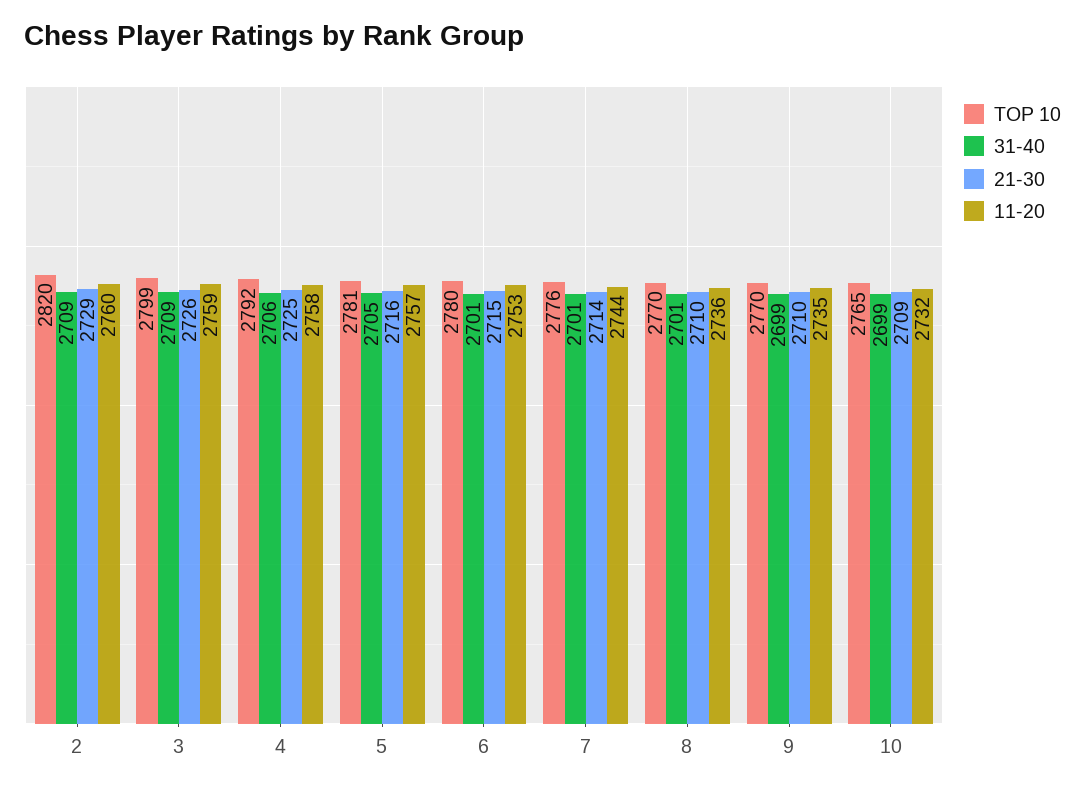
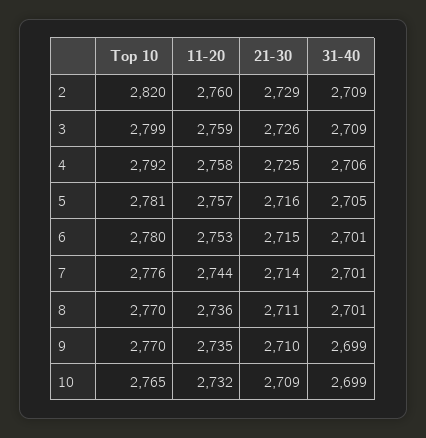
21-30, 8: 2710 -> 2711

